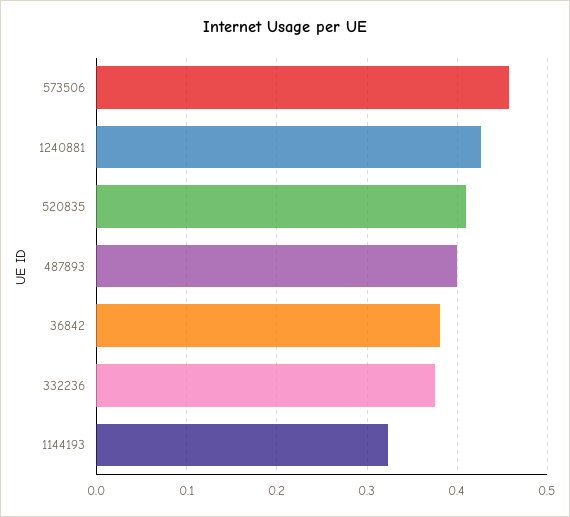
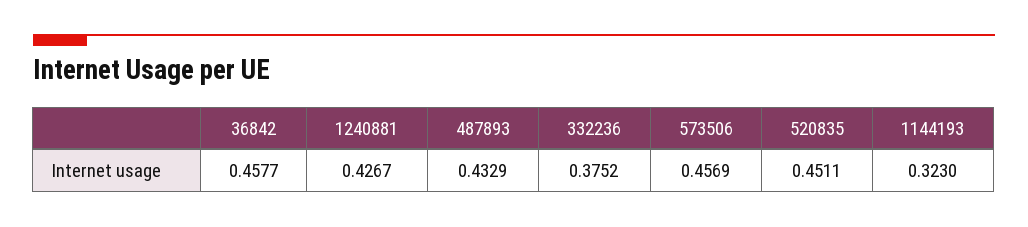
520835: 0.41 -> 0.4511
487893: 0.4 -> 0.4329
36842: 0.38 -> 0.4577

